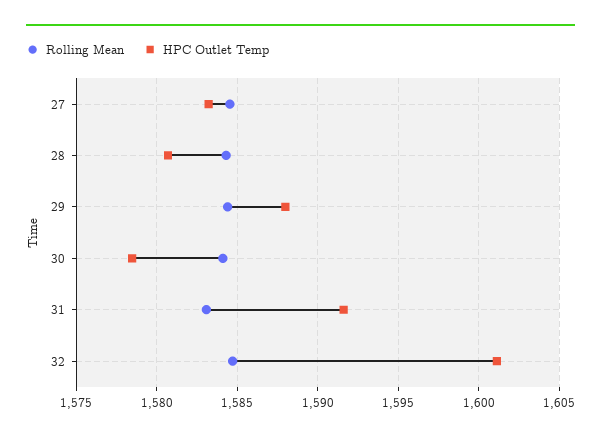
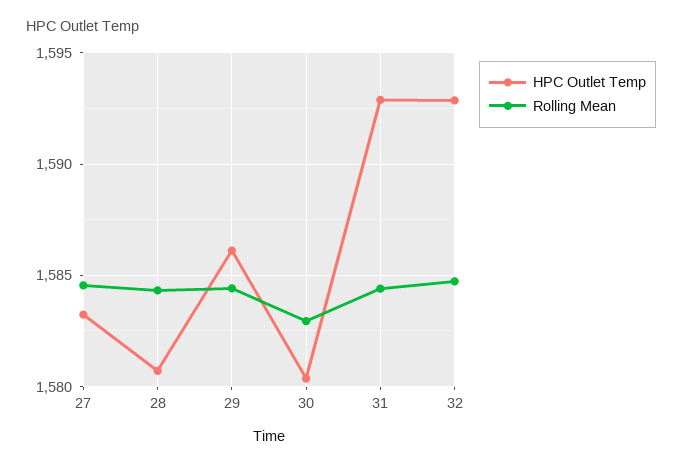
HPC Outlet Temp, 29: 1588 -> 1586
Rolling Mean, 30: 1584 -> 1583
HPC Outlet Temp, 30: 1578.5 -> 1580.5
Rolling Mean, 31: 1583 -> 1584.5
HPC Outlet Temp, 31: 1591.5 -> 1593
HPC Outlet Temp, 32: 1601 -> 1593

